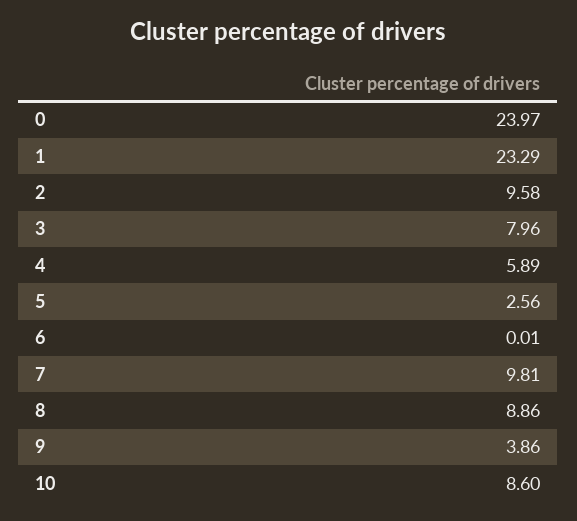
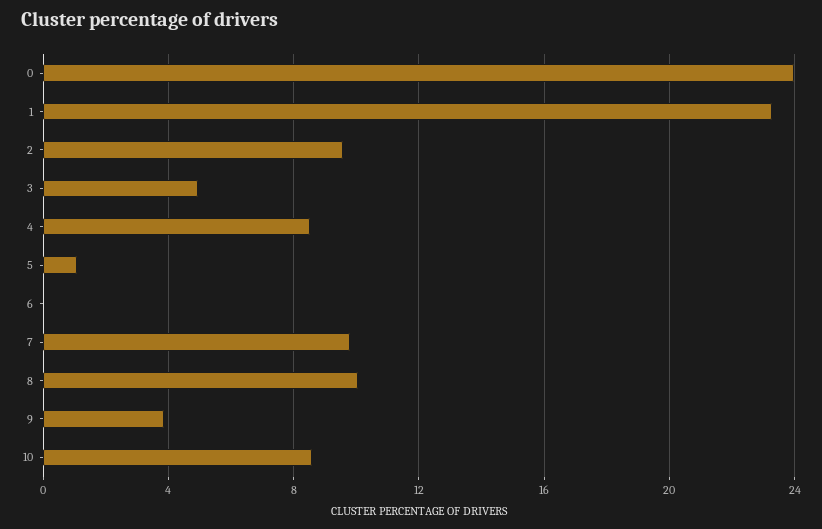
3: 7.96 -> 5
4: 5.89 -> 8.5
5: 2.56 -> 1
8: 8.86 -> 10

